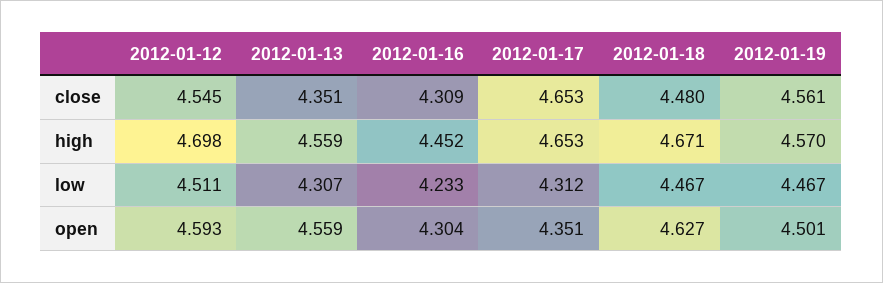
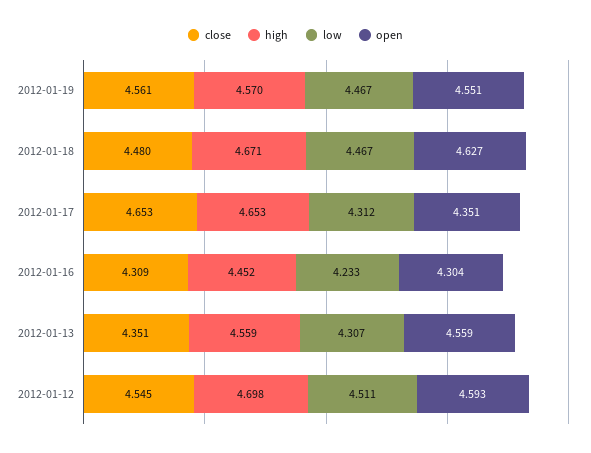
open, 2012-01-19: 4.501 -> 4.551

